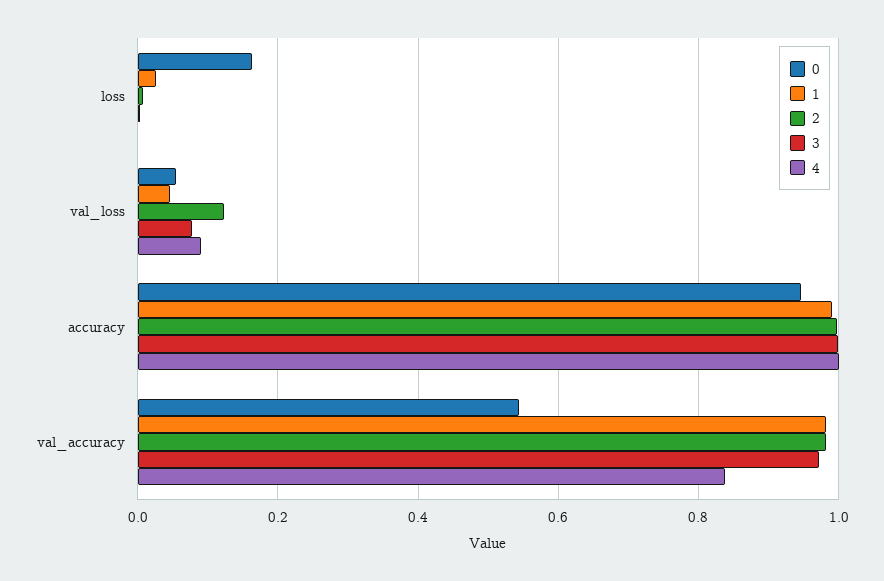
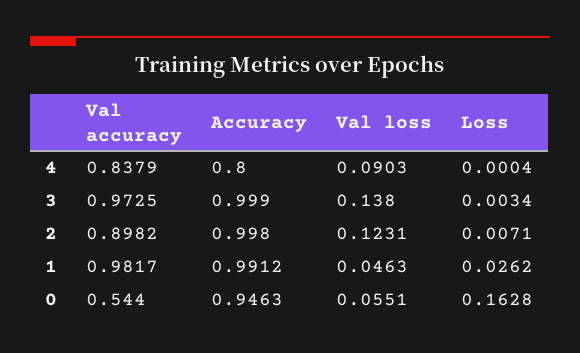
3, val_loss: 0.08 -> 0.138
4, accuracy: 1 -> 0.8
2, val_accuracy: 0.98 -> 0.8982

